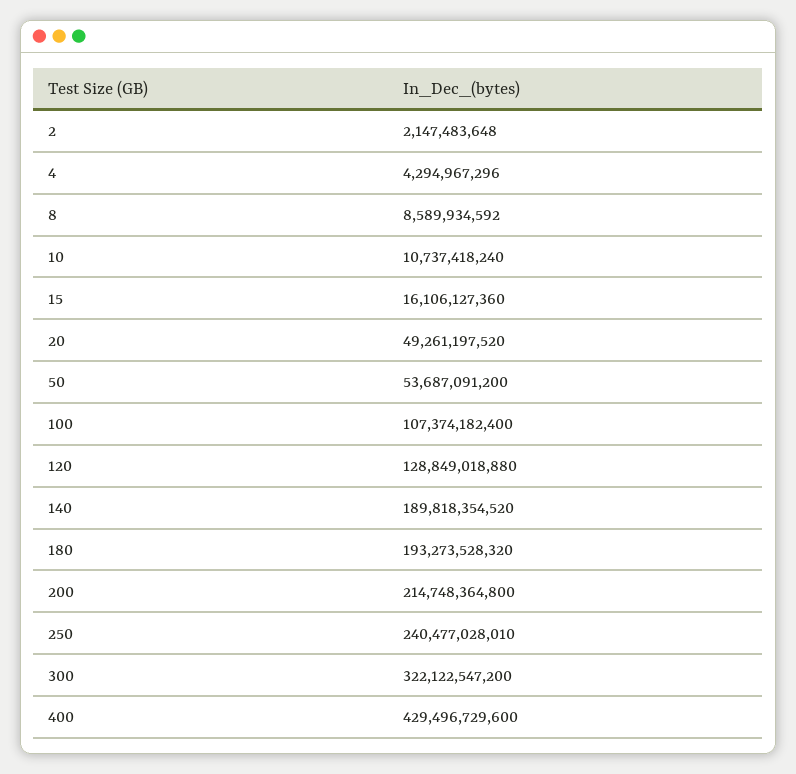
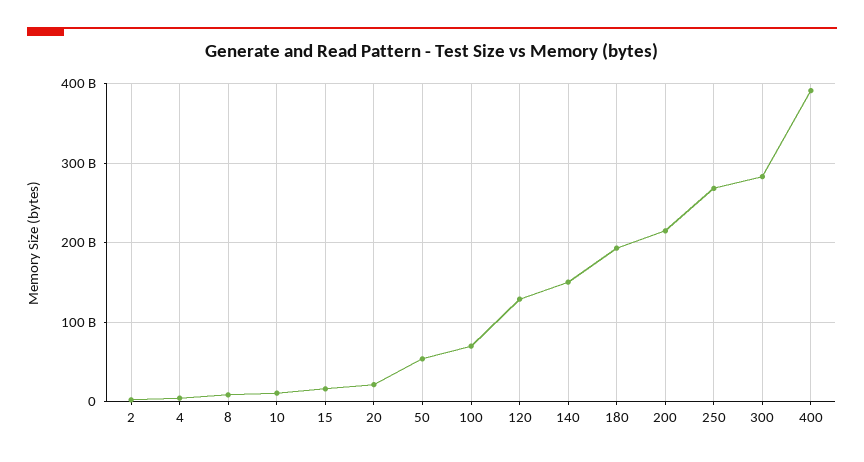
20: 49261197520 -> 20000000000
100: 107374182400 -> 70000000000
140: 189818354520 -> 150000000000
250: 240477028010 -> 270000000000
300: 322122547200 -> 280000000000
400: 429496729600 -> 390000000000

